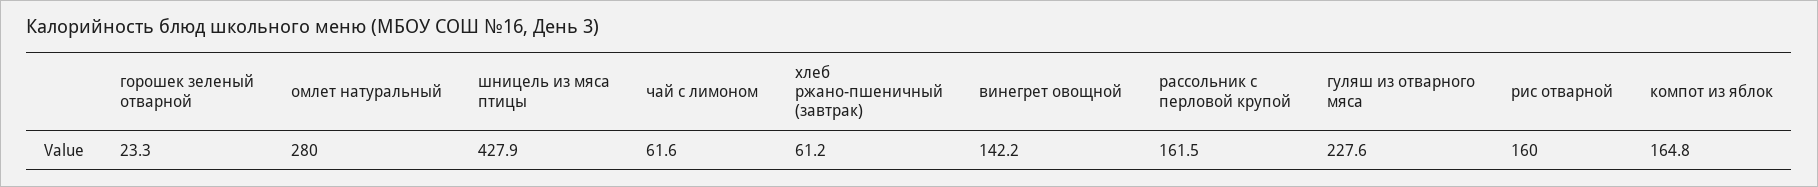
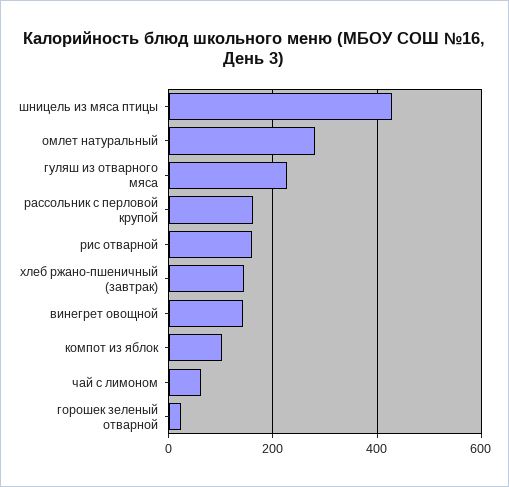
хлеб ржано-пшеничный (завтрак): 61.2 -> 140
компот из яблок: 164.8 -> 100

